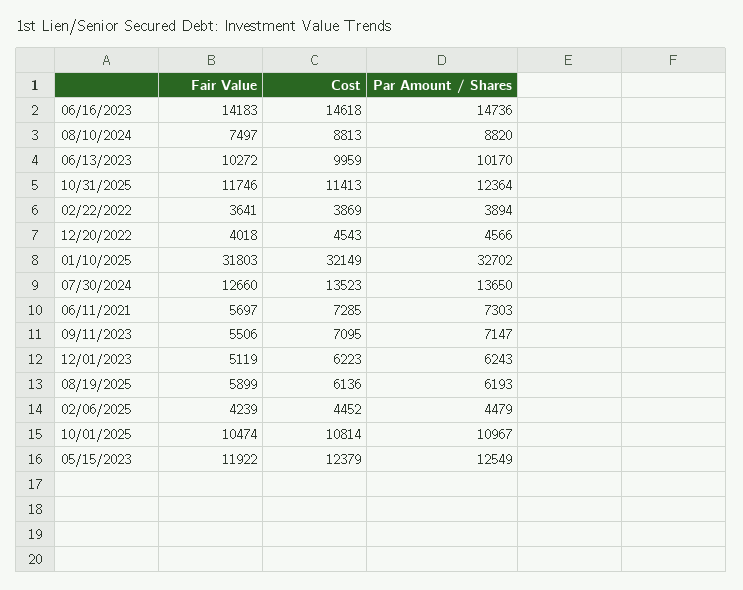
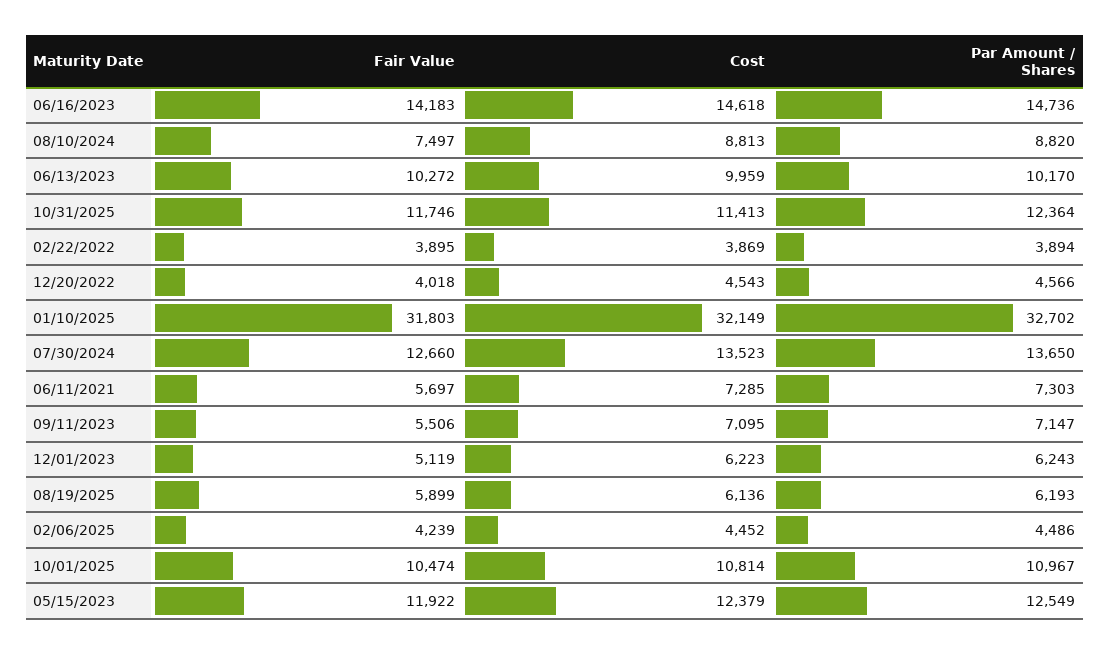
Fair Value, 02/22/2022: 3641 -> 3895
Par Amount / Shares, 02/06/2025: 4479 -> 4486

